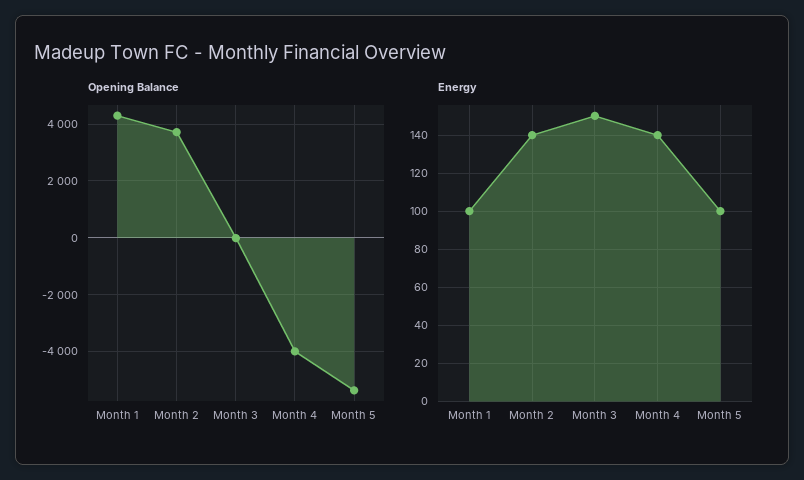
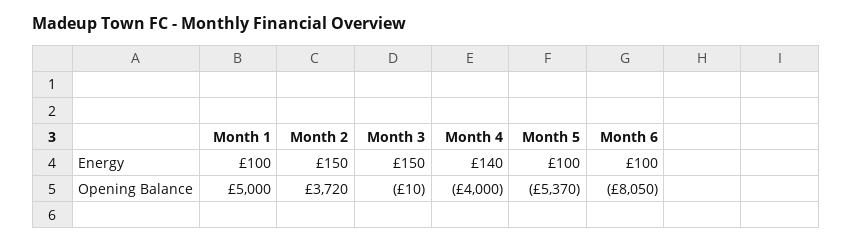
Opening Balance, Month 1: 4250 -> 5000
Energy, Month 2: 140 -> 150
Energy, Month 6: none -> 100
Opening Balance, Month 6: none -> -8050

